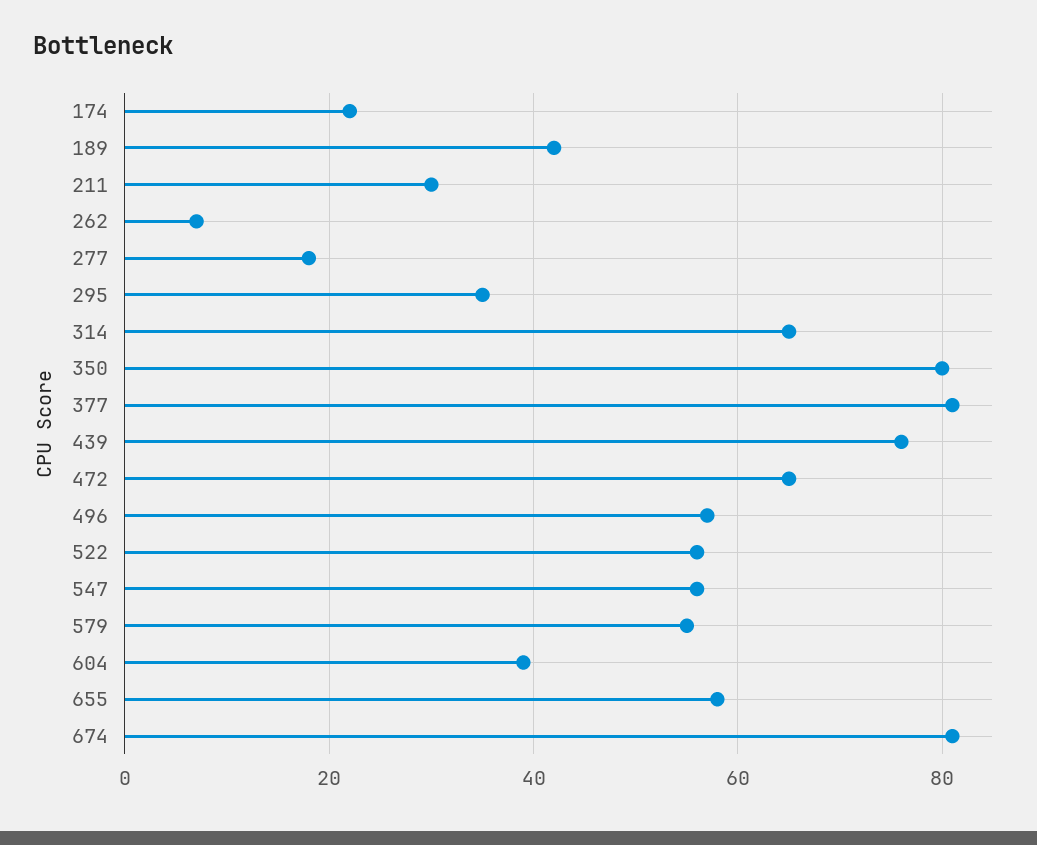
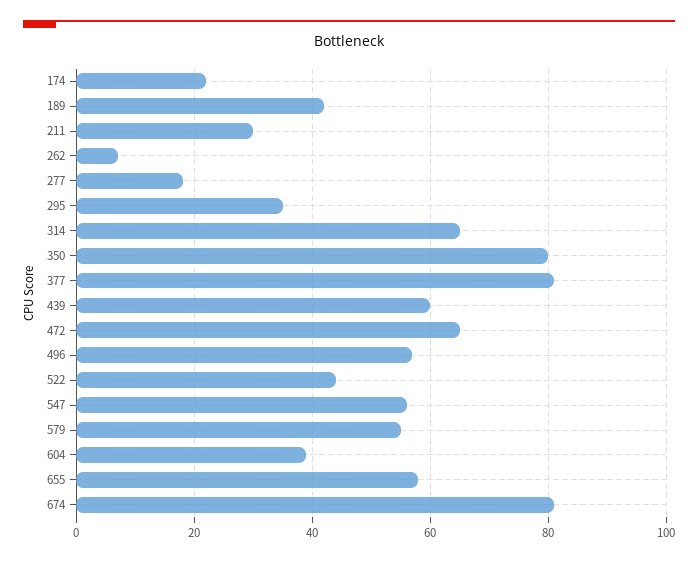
439: 75 -> 60
522: 55 -> 45

